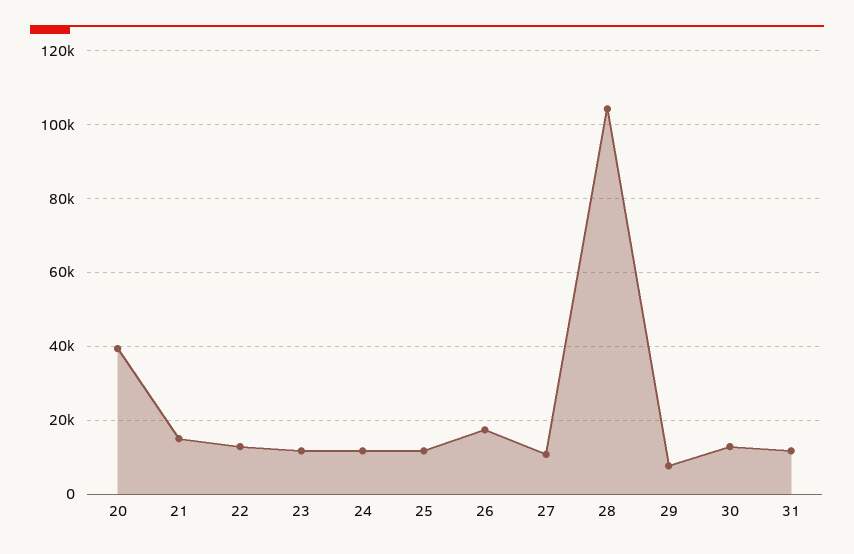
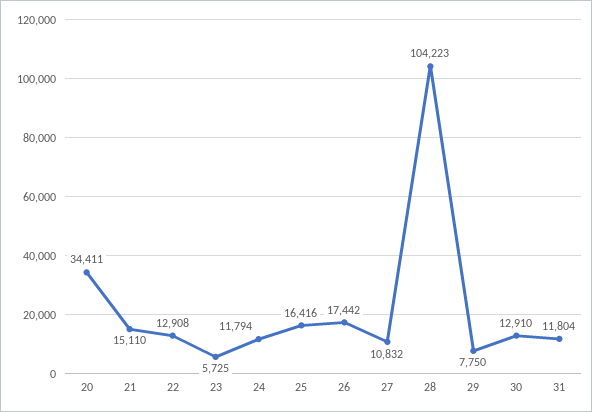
20: 40000 -> 34411
23: 12000 -> 5725
25: 12000 -> 16416

